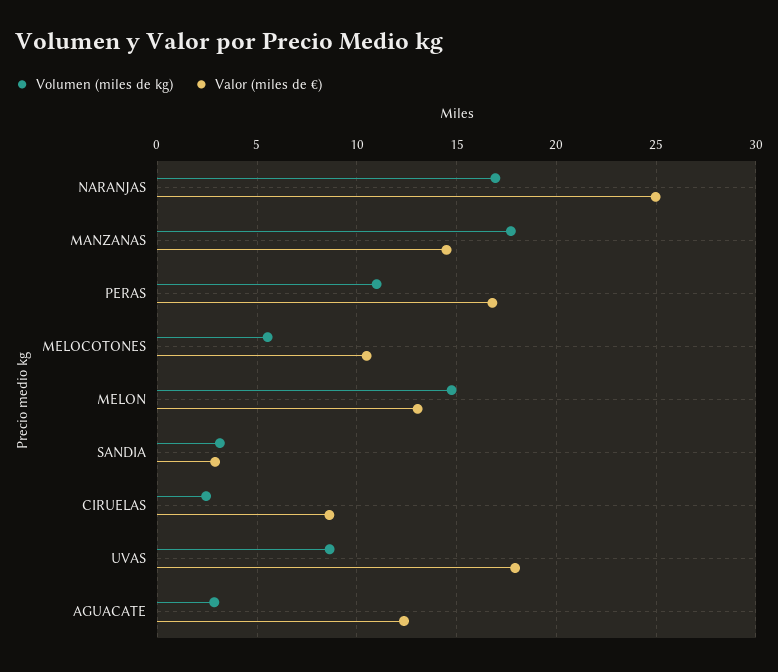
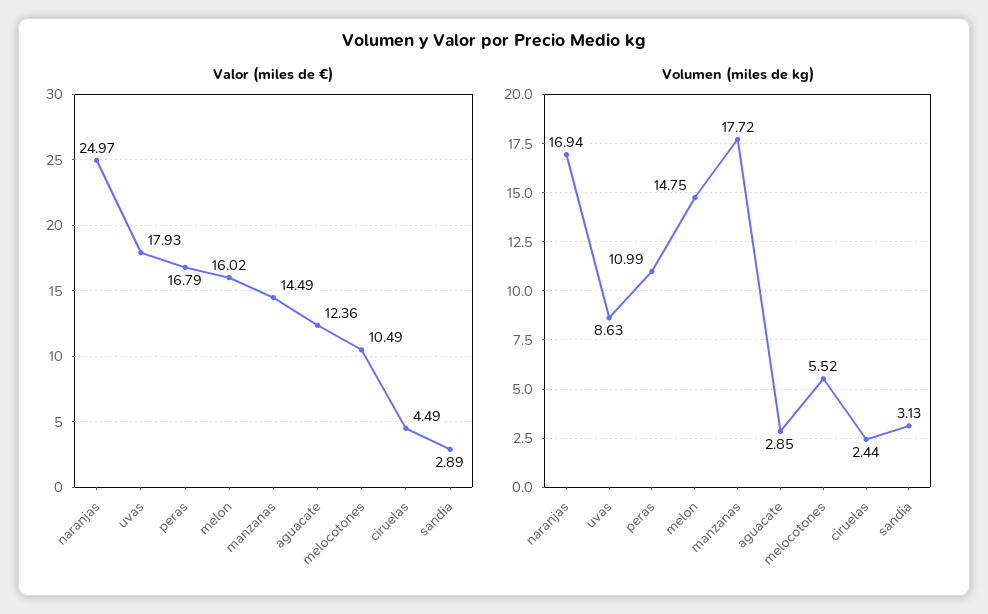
Valor (miles de €), MELON: 13 -> 16.02
Valor (miles de €), CIRUELAS: 8.5 -> 4.49

